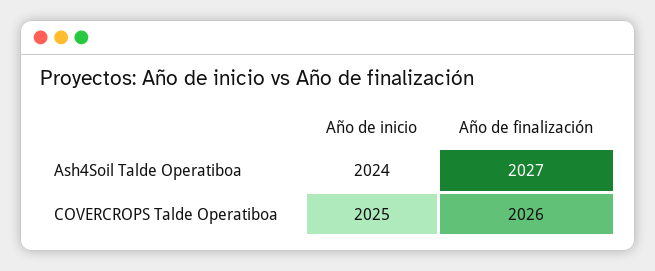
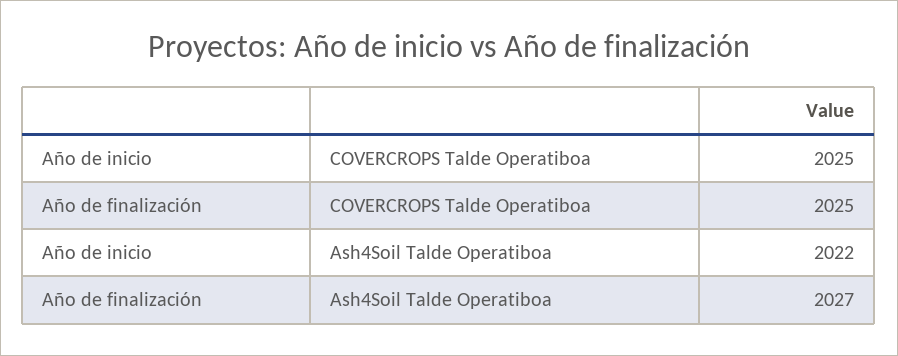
Año de inicio, Ash4Soil Talde Operatiboa: 2024 -> 2022
Año de finalización, COVERCROPS Talde Operatiboa: 2026 -> 2025

